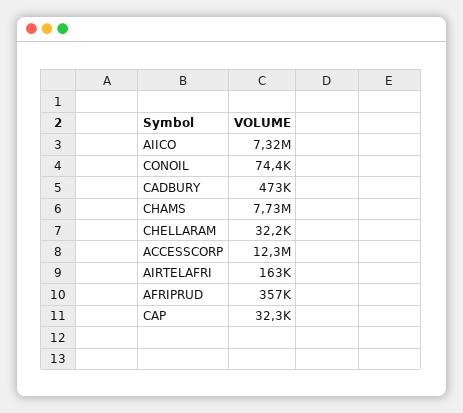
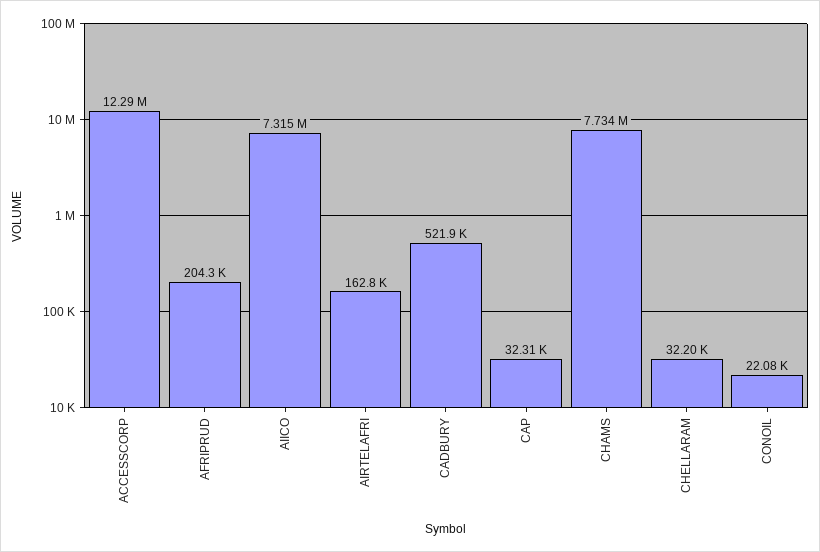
CONOIL: 74400 -> 22080
CADBURY: 473000 -> 521900
AFRIPRUD: 357000 -> 204300

